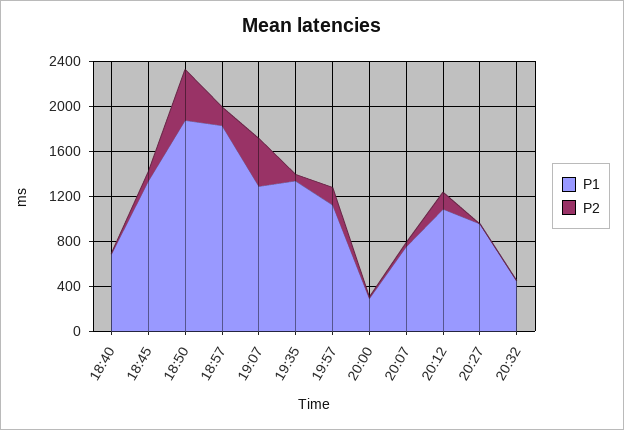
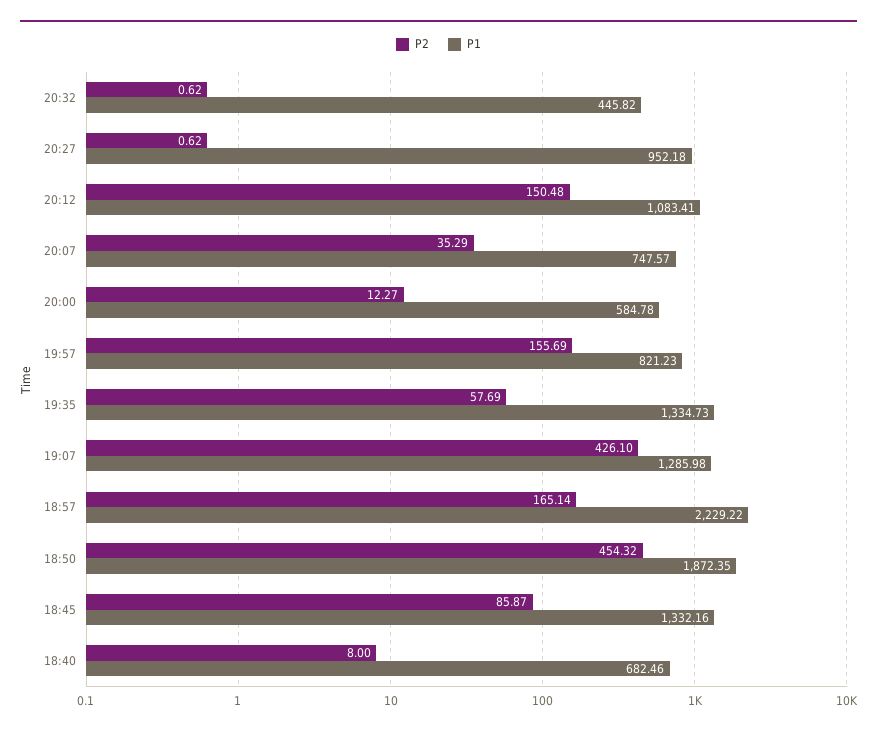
P1, 18:57: 1800 -> 2229.22
P1, 19:57: 1100 -> 821.23
P1, 20:00: 300 -> 584.78

